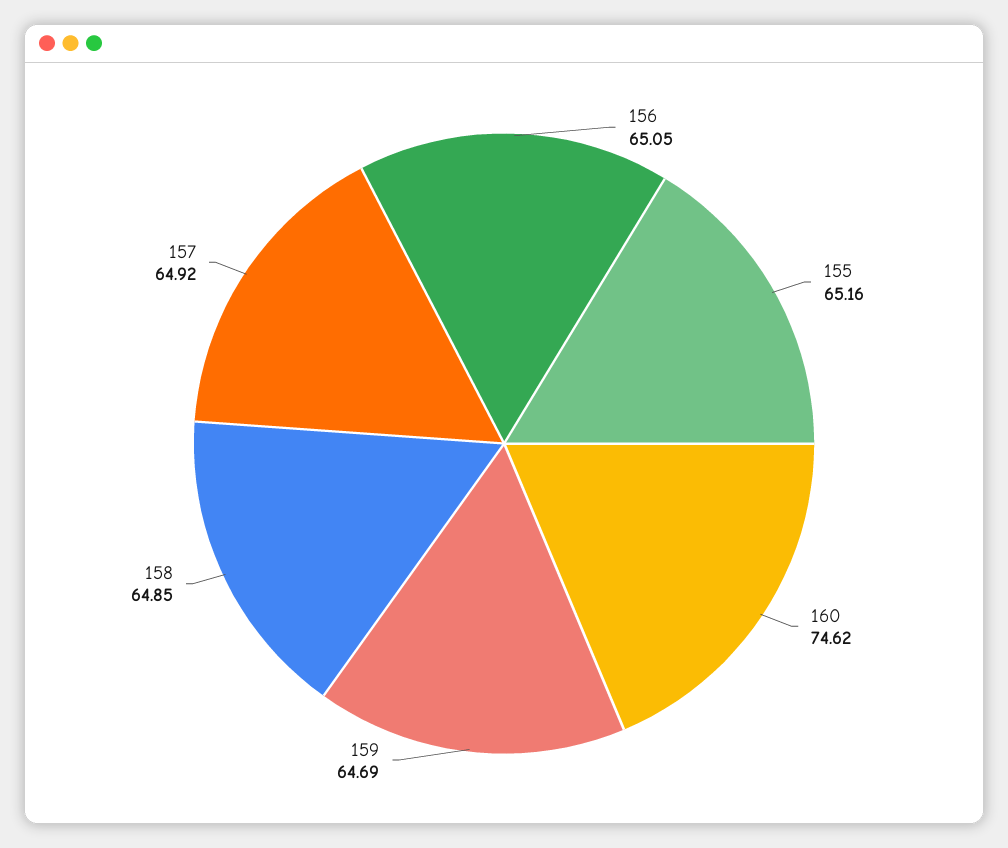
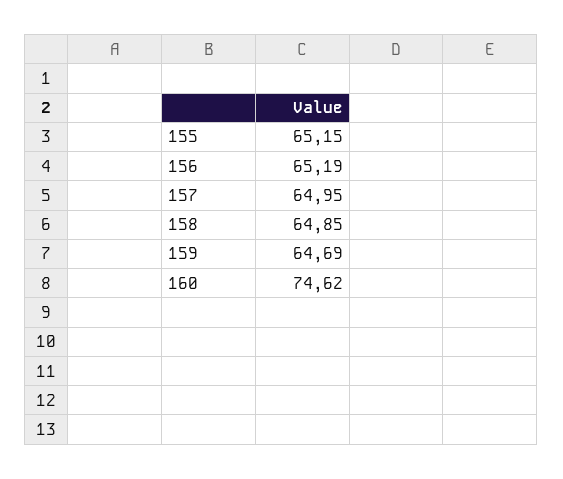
156: 65.05 -> 65.19
155: 65.16 -> 65.15
157: 64.92 -> 64.95

